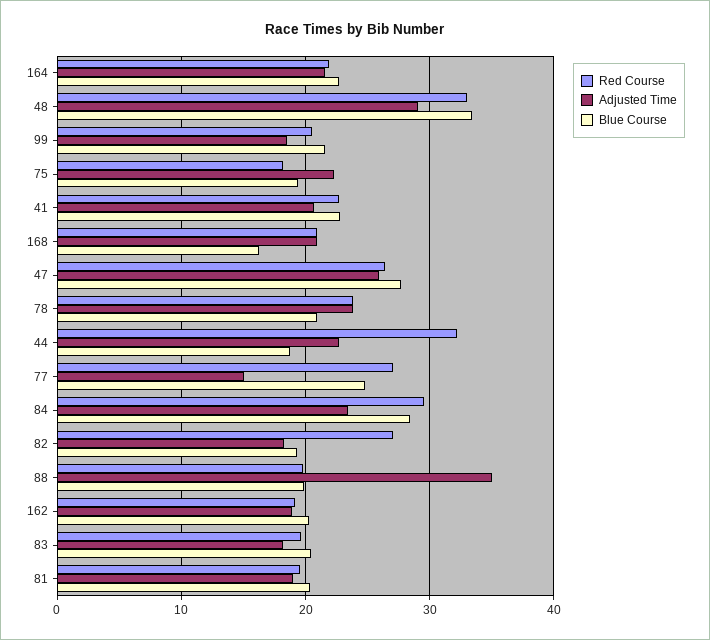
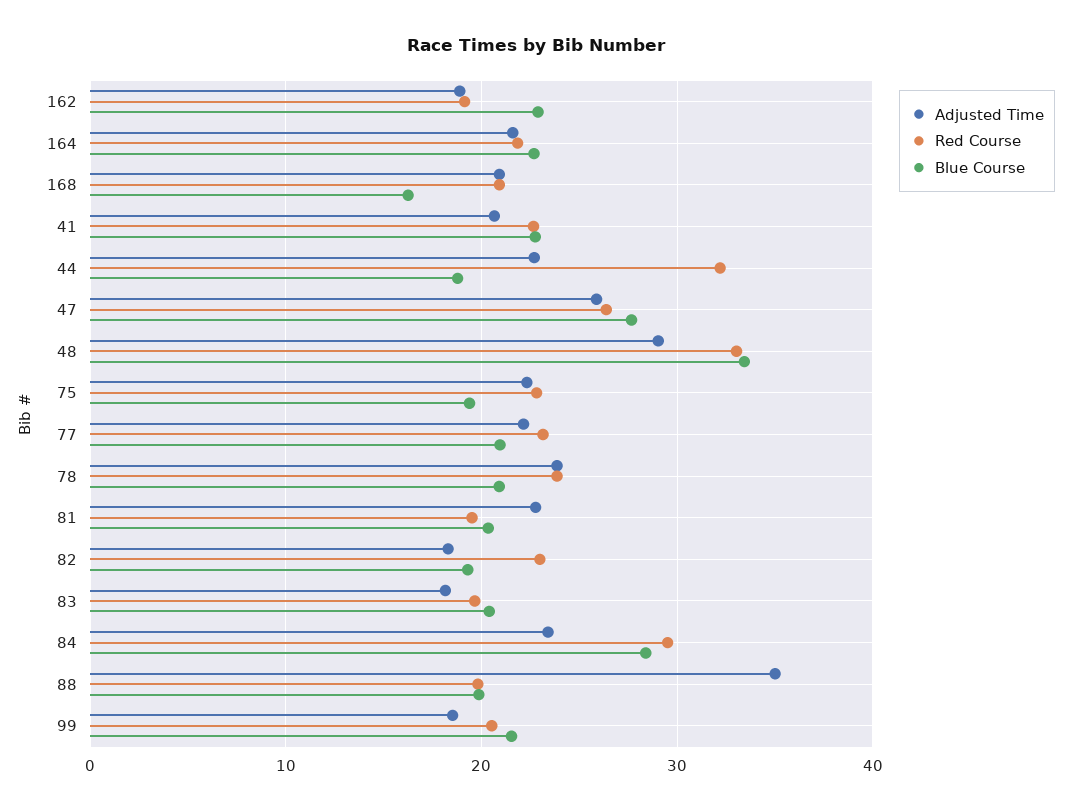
Red Course, 75: 18 -> 23
Red Course, 77: 27 -> 23
Adjusted Time, 77: 15 -> 22
Blue Course, 77: 25 -> 21
Red Course, 82: 27 -> 23
Blue Course, 162: 20 -> 23
Adjusted Time, 81: 19 -> 23

